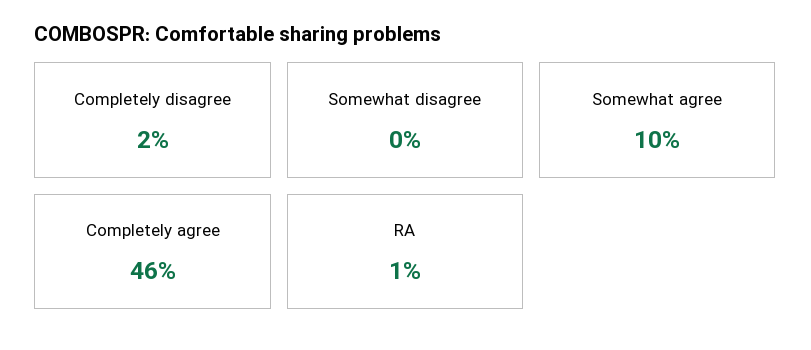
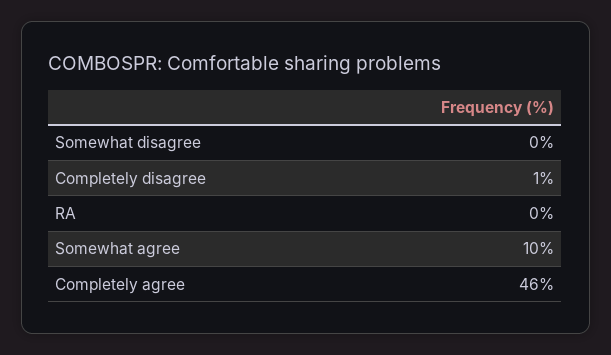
Completely disagree: 2 -> 1
RA: 1 -> 0

